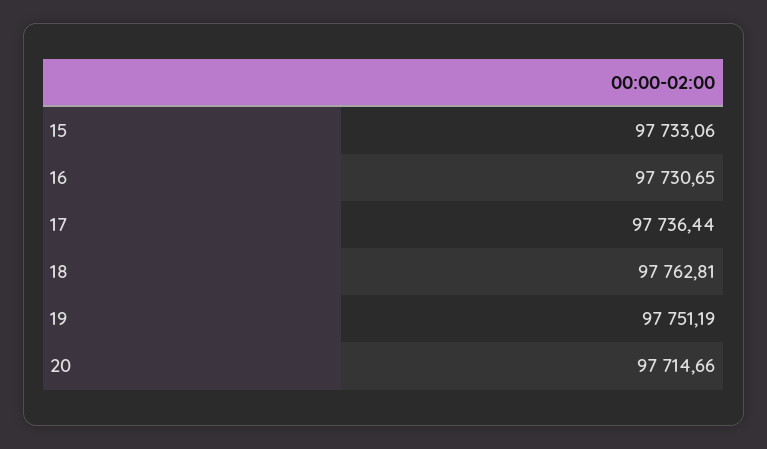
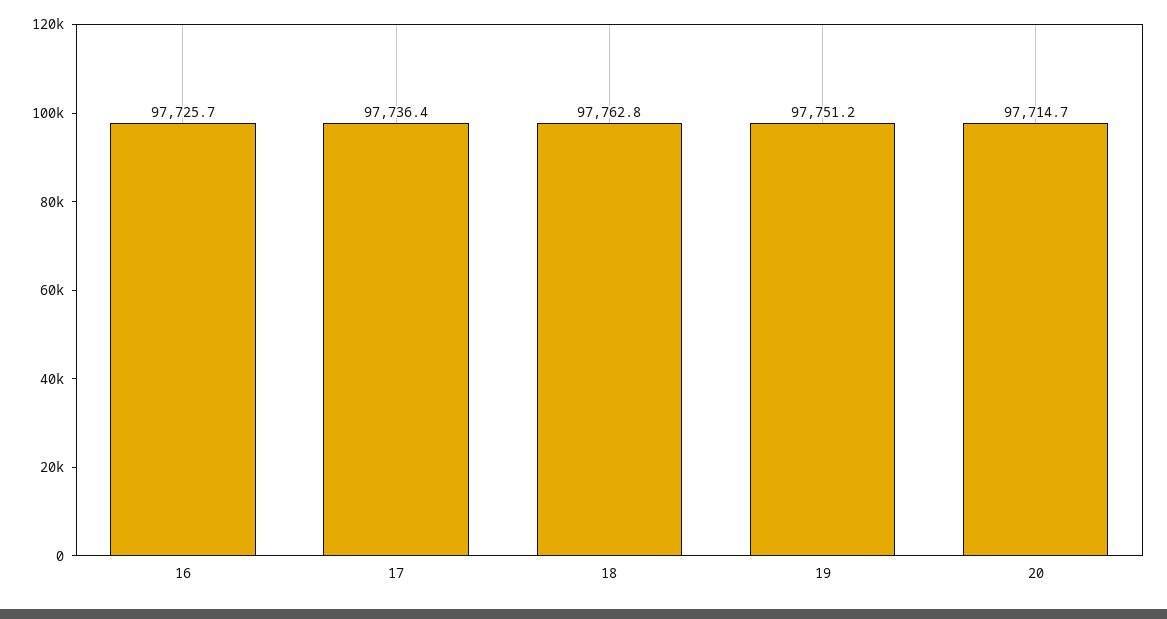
15: 97733.06 -> none
16: 97730.65 -> 97725.7

